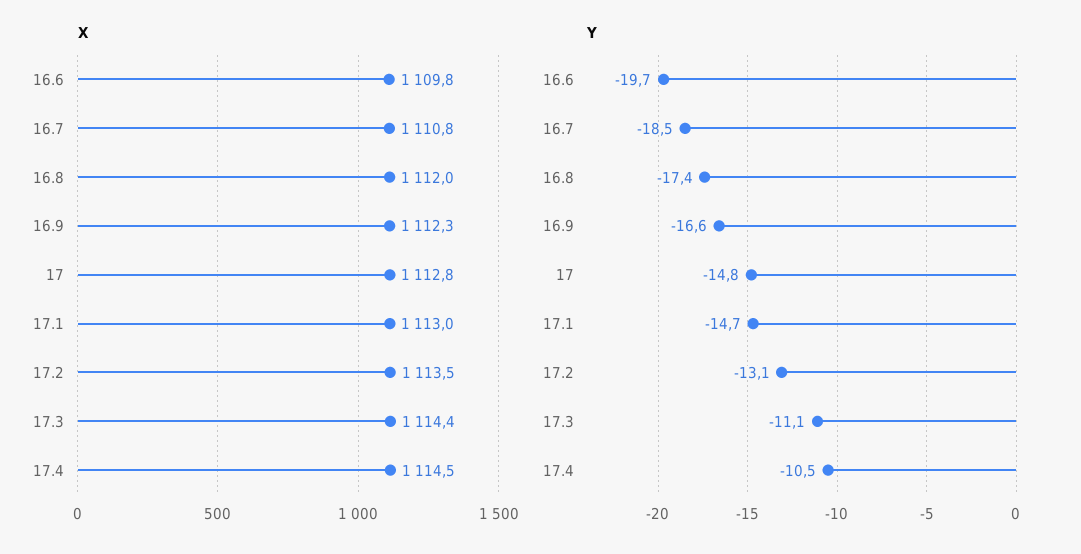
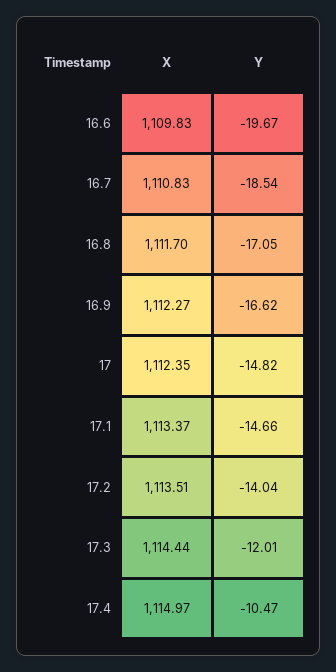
X, 16.8: 1112 -> 1111.7
X, 17: 1112.8 -> 1112.35
X, 17.1: 1113 -> 1113.37
X, 17.4: 1114.5 -> 1114.97
Y, 16.8: -17.4 -> -17.05
Y, 17.2: -13.1 -> -14.04
Y, 17.3: -11.1 -> -12.01

